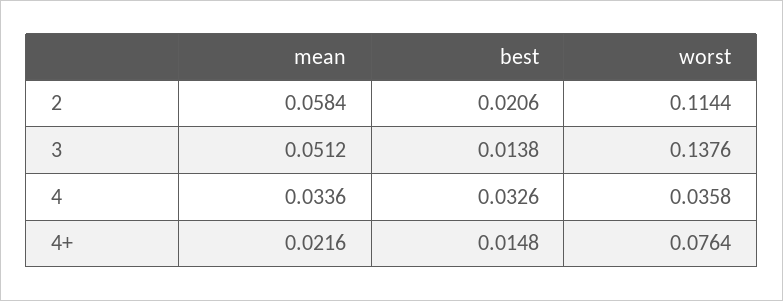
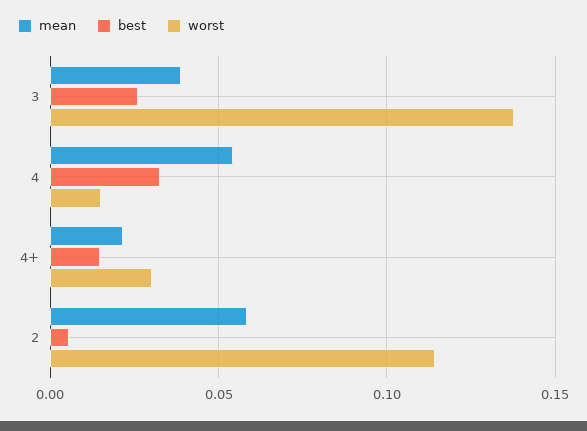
best, 2: 0.0206 -> 0.005
mean, 3: 0.0512 -> 0.04
best, 3: 0.0138 -> 0.025
mean, 4: 0.0336 -> 0.055
worst, 4: 0.0358 -> 0.015
worst, 4+: 0.0764 -> 0.03

